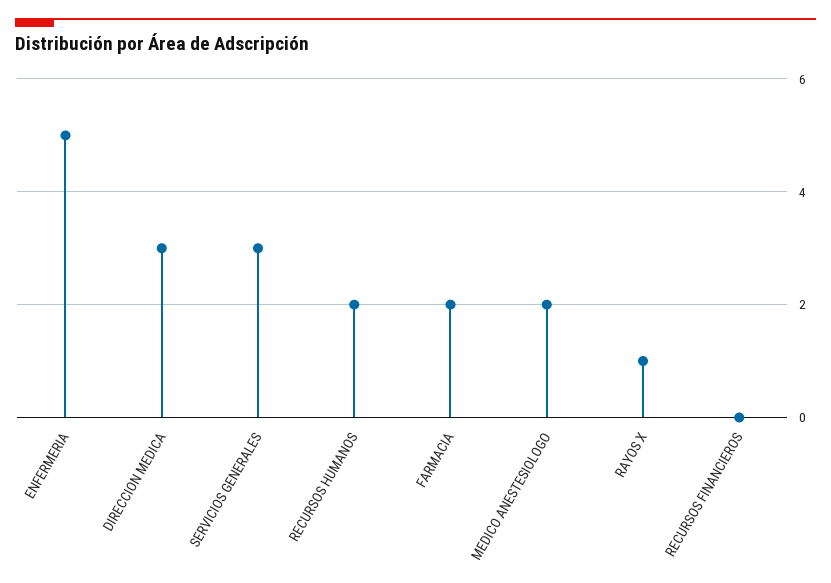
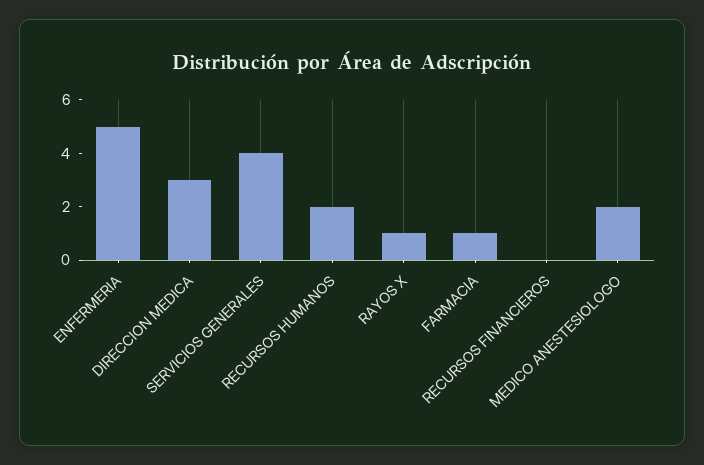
SERVICIOS GENERALES: 3 -> 4
FARMACIA: 2 -> 1

